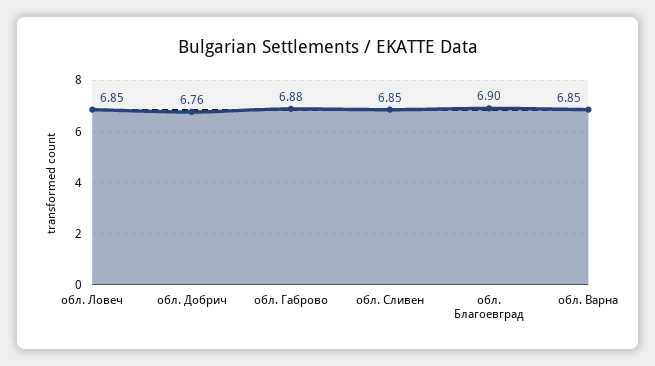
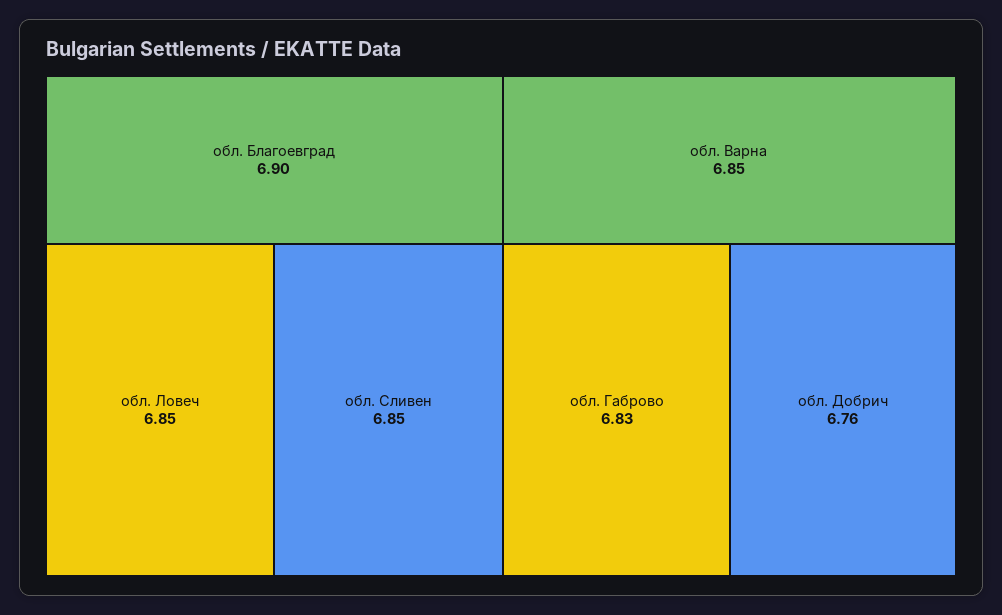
обл. Габрово: 6.88 -> 6.83

